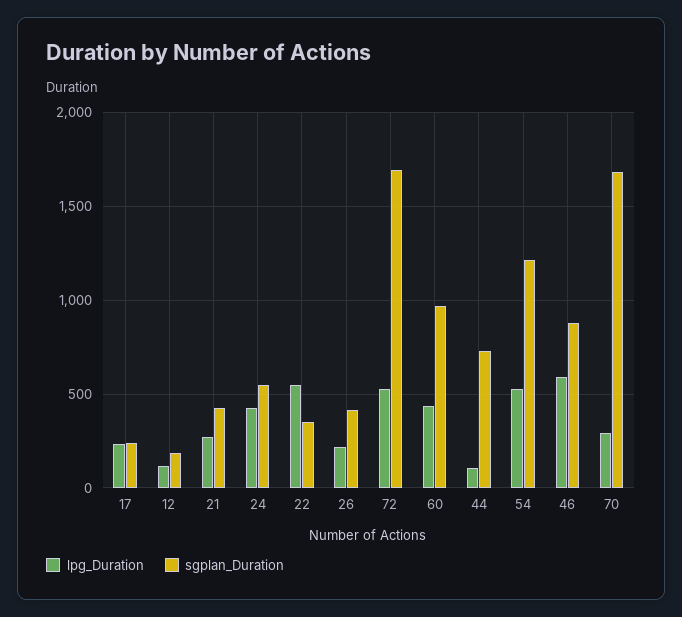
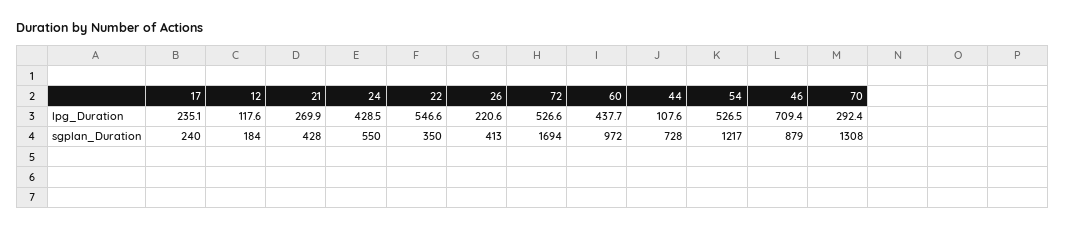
lpg_Duration, 46: 600 -> 709.4
sgplan_Duration, 70: 1700 -> 1308

